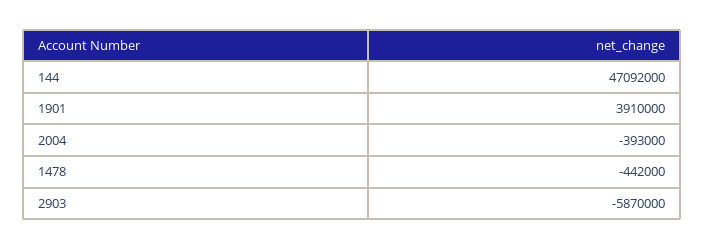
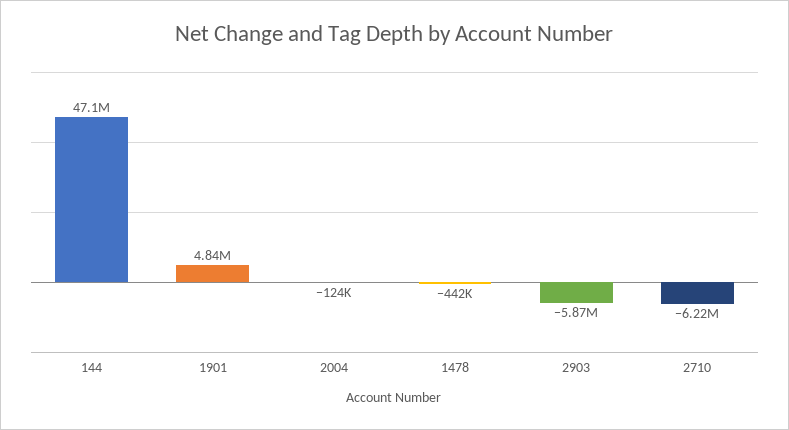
1901: 3910000 -> 4840000
2004: -393000 -> -124000
2710: none -> -6220000

